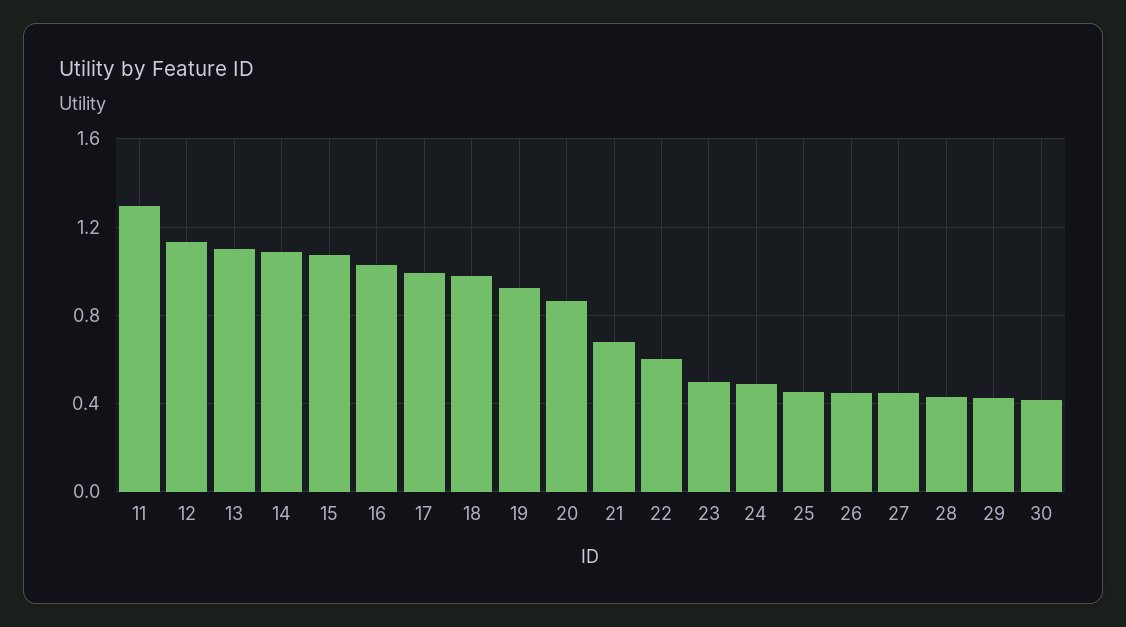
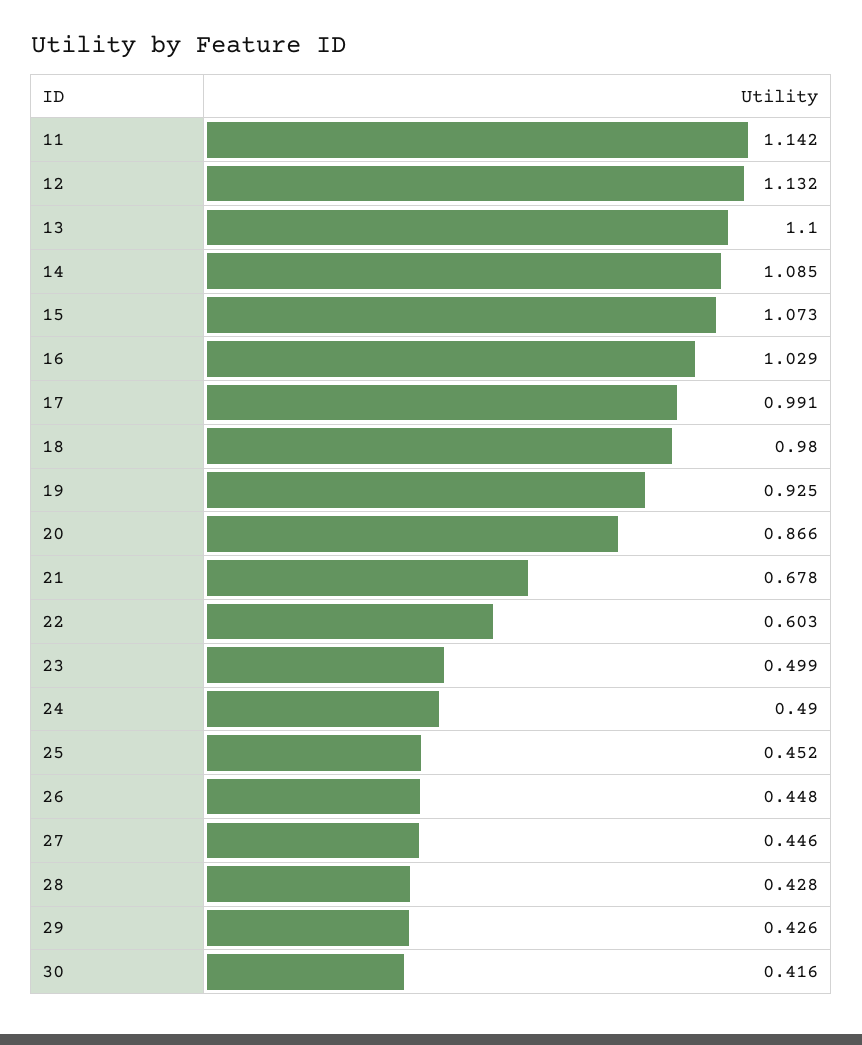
11: 1.3 -> 1.142

